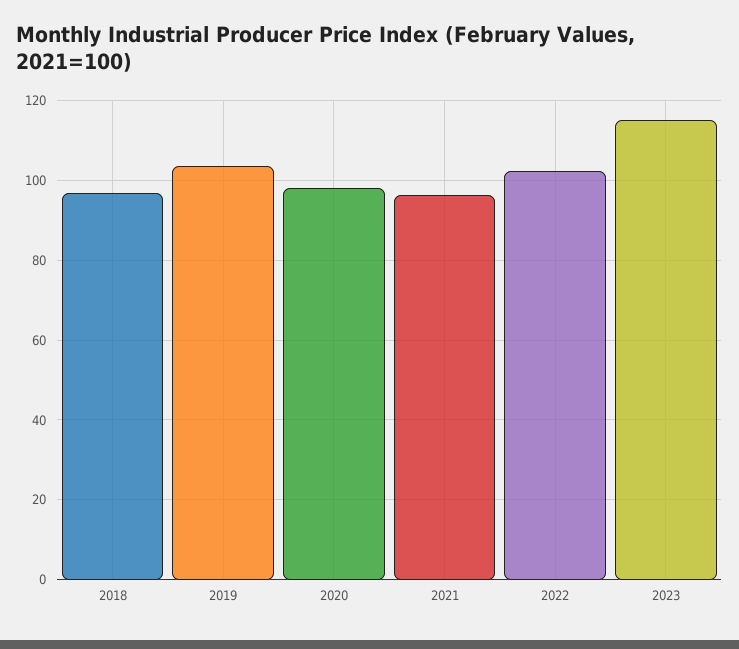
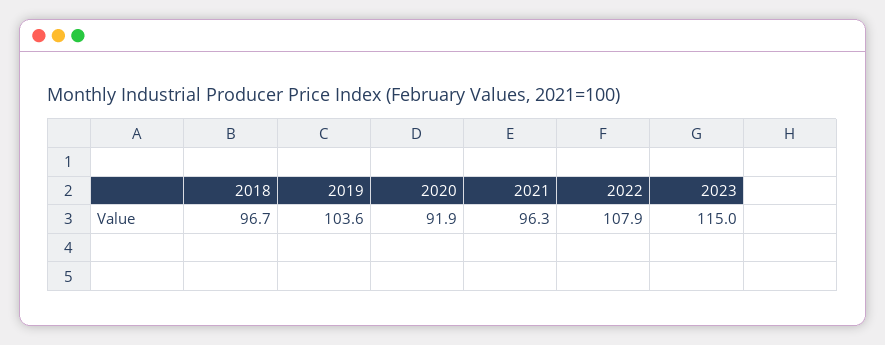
2020: 98 -> 91.9
2022: 102 -> 107.9

